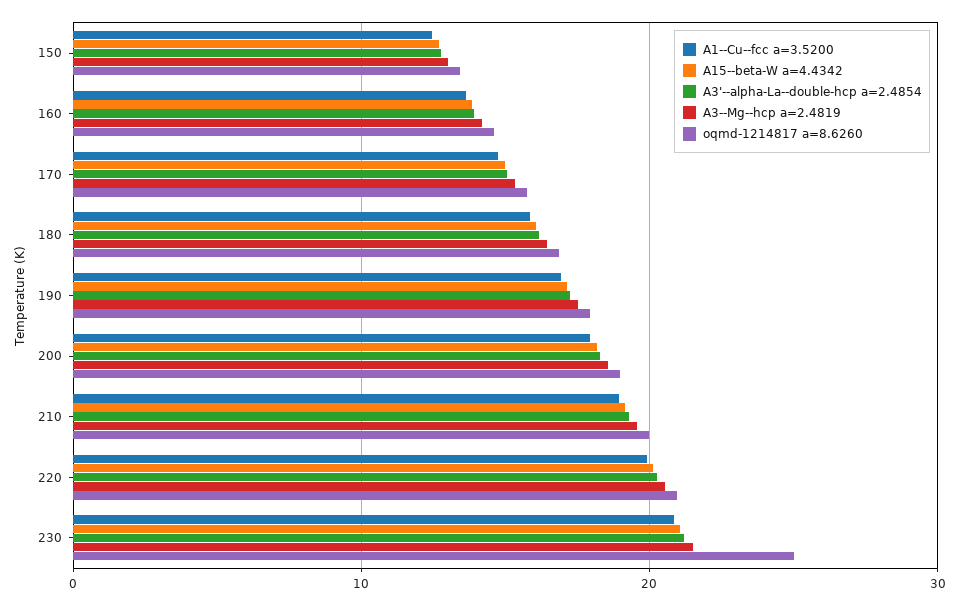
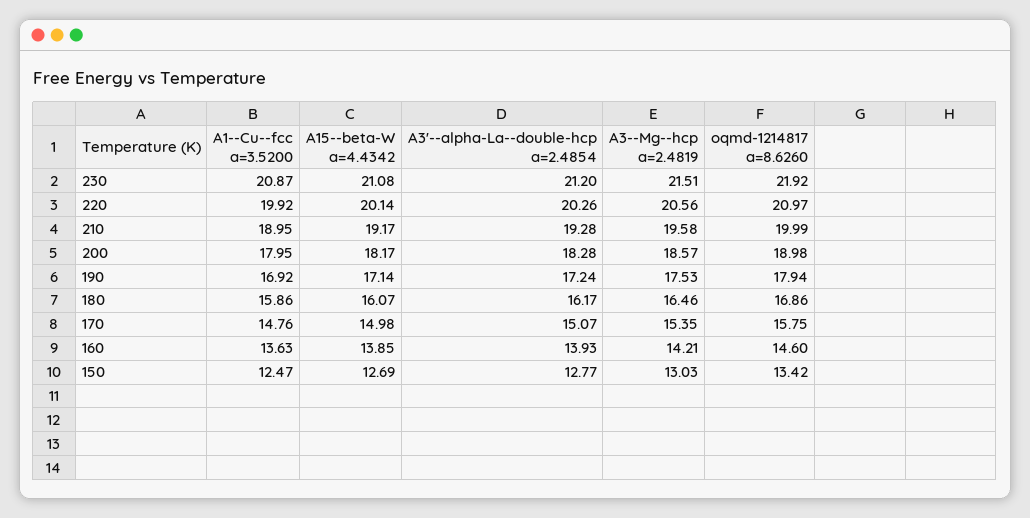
oqmd-1214817 a=8.6260, 230: 25 -> 21.92

